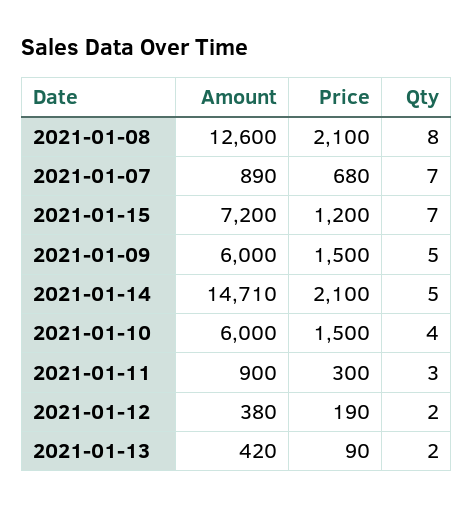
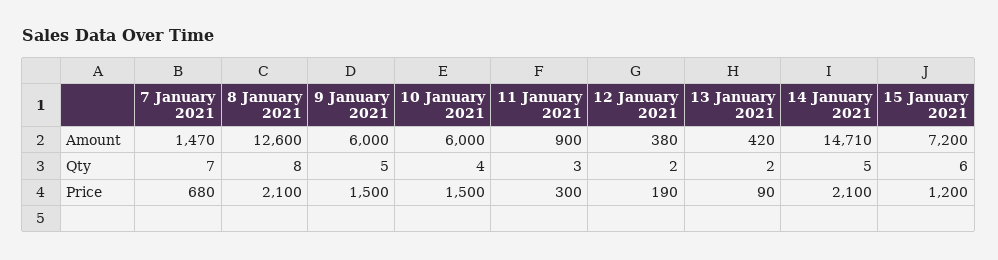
Amount, 2021-01-07: 890 -> 1470
Qty, 2021-01-15: 7 -> 6

